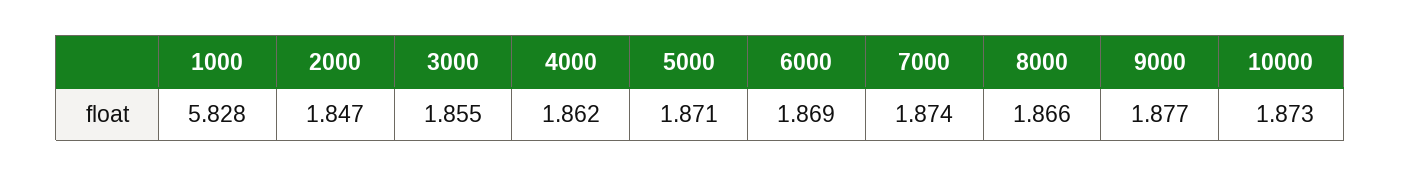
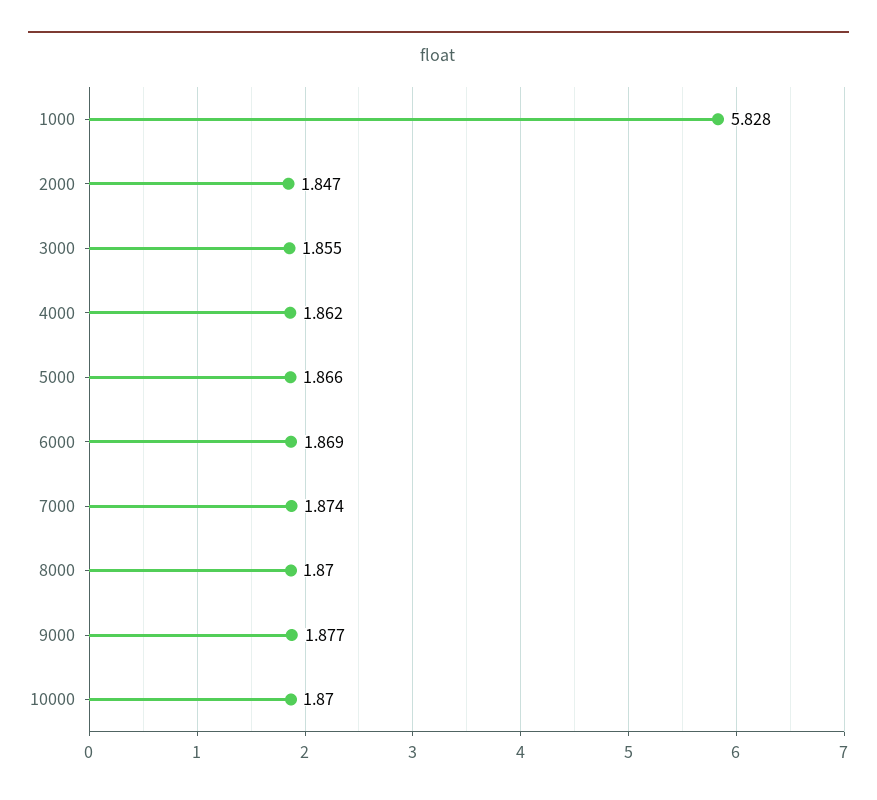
5000: 1.871 -> 1.866
8000: 1.866 -> 1.87
10000: 1.873 -> 1.87

